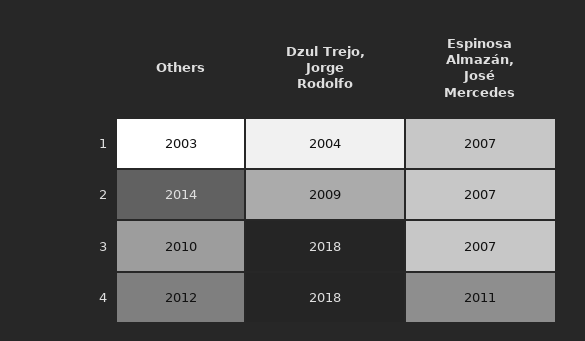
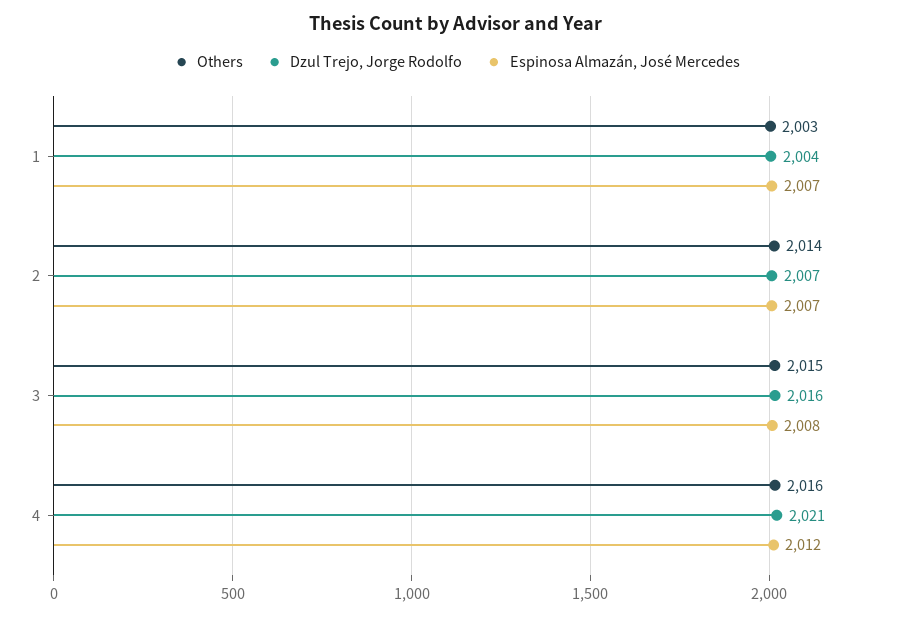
Dzul Trejo, Jorge Rodolfo, 2: 2009 -> 2007
Others, 3: 2010 -> 2015
Dzul Trejo, Jorge Rodolfo, 3: 2018 -> 2016
Espinosa Almazán, José Mercedes, 3: 2007 -> 2008
Others, 4: 2012 -> 2016
Dzul Trejo, Jorge Rodolfo, 4: 2018 -> 2021
Espinosa Almazán, José Mercedes, 4: 2011 -> 2012

